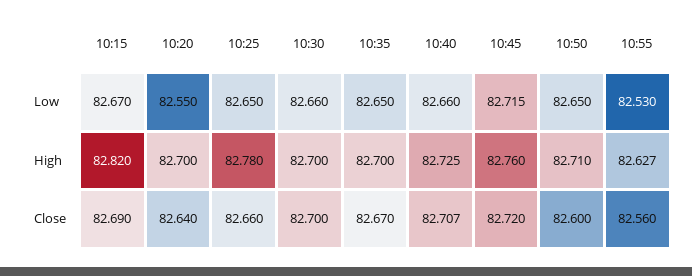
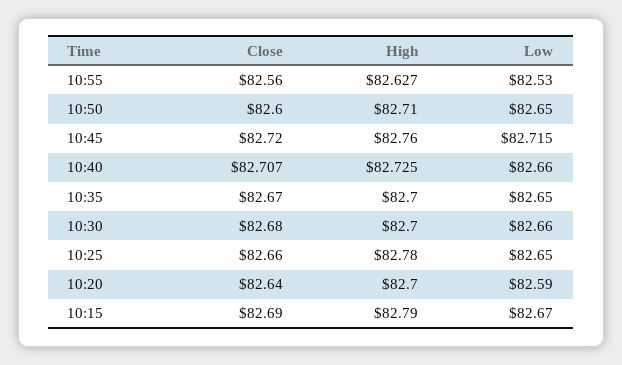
10:20, Low: 82.55 -> 82.59
10:15, High: 82.82 -> 82.79
10:30, Close: 82.7 -> 82.68

